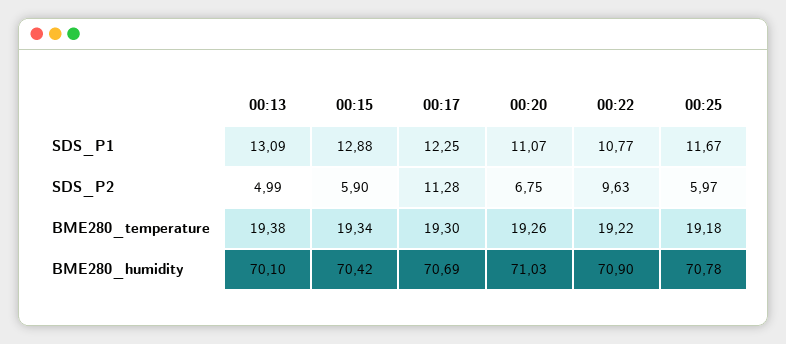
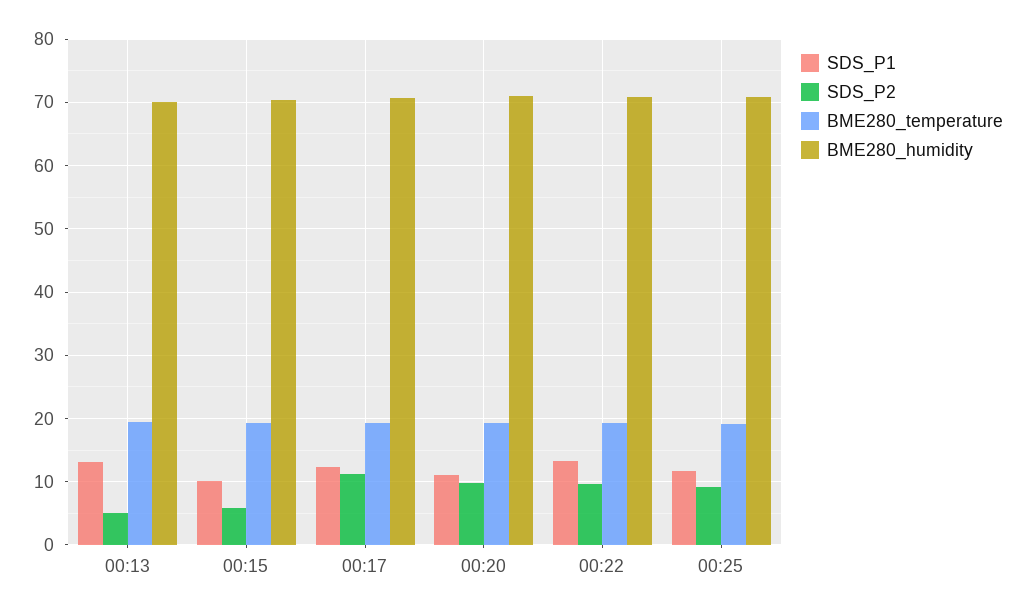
SDS_P1, 00:15: 12.88 -> 10
SDS_P1, 00:22: 10.77 -> 13
SDS_P2, 00:20: 6.75 -> 10
SDS_P2, 00:25: 5.97 -> 9

